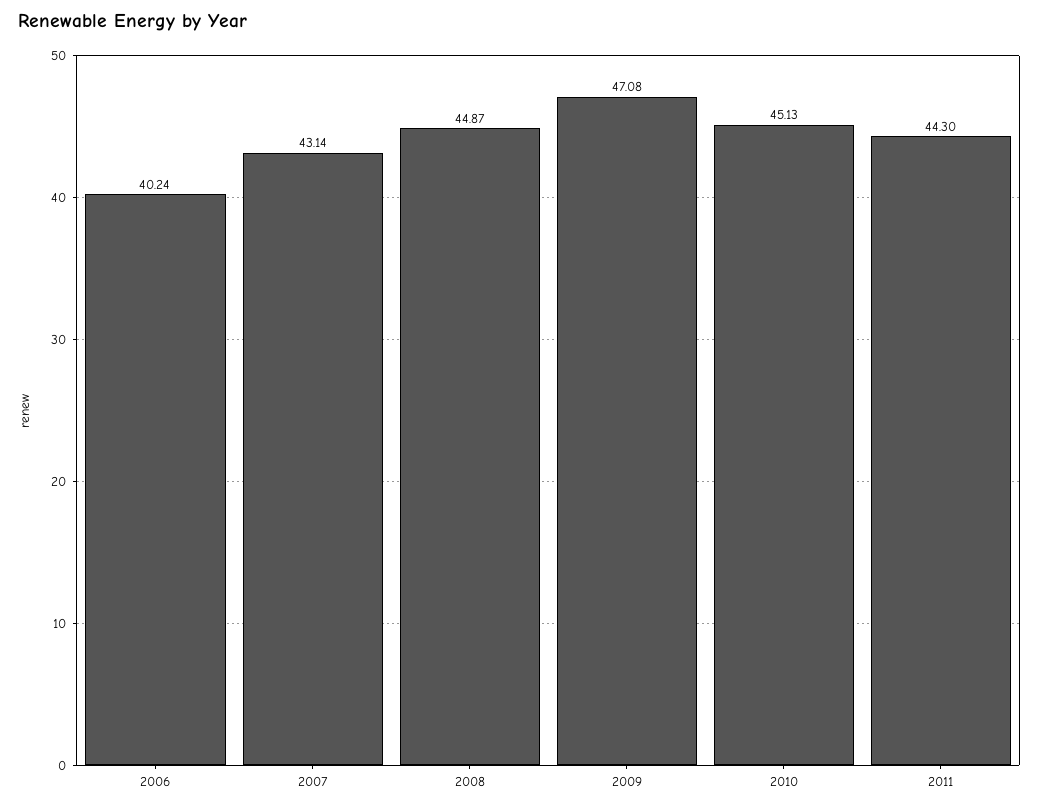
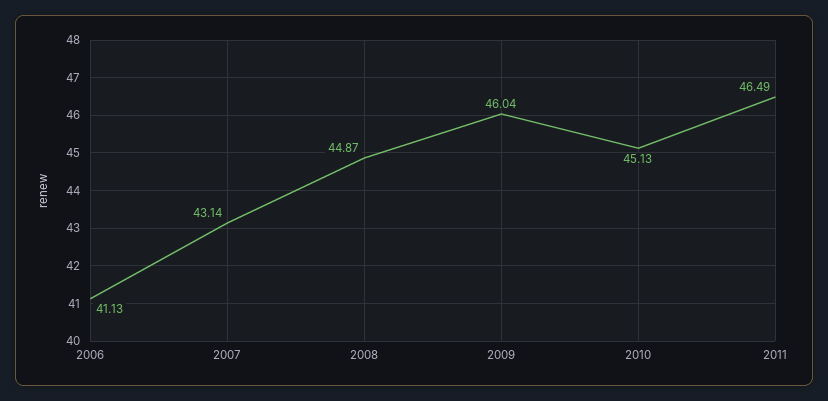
2006: 40.24 -> 41.13
2009: 47.08 -> 46.04
2011: 44.3 -> 46.49

